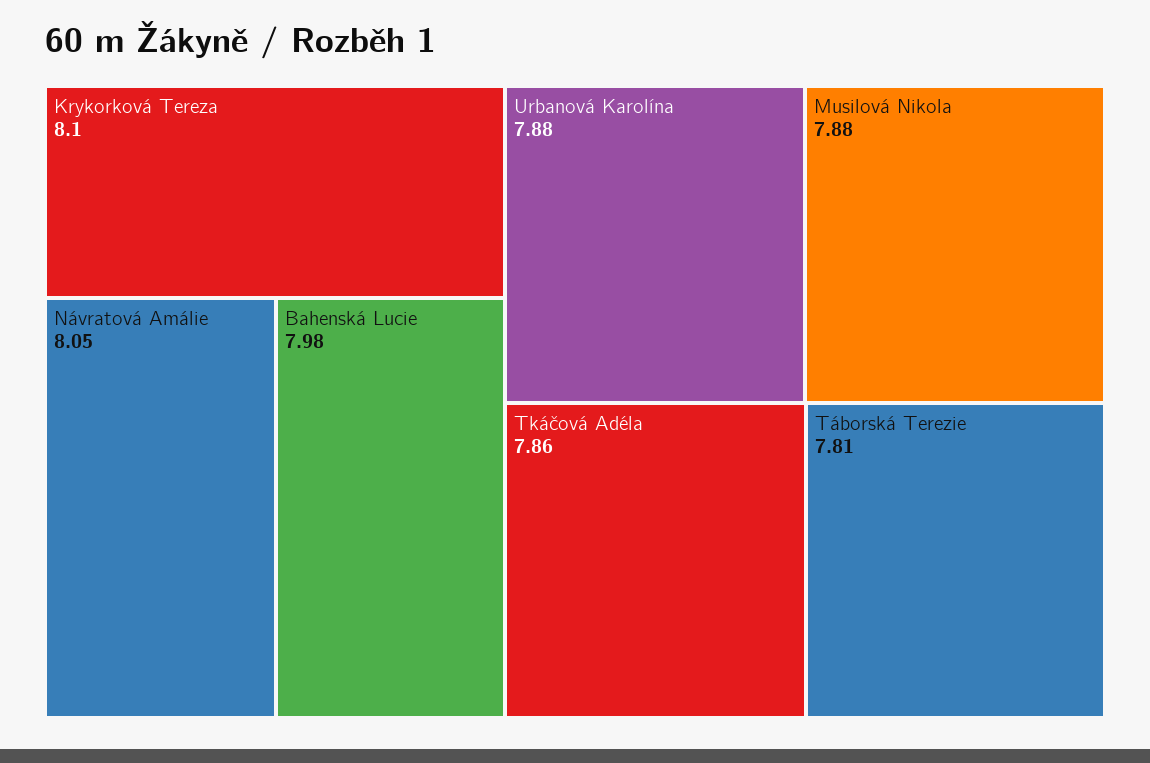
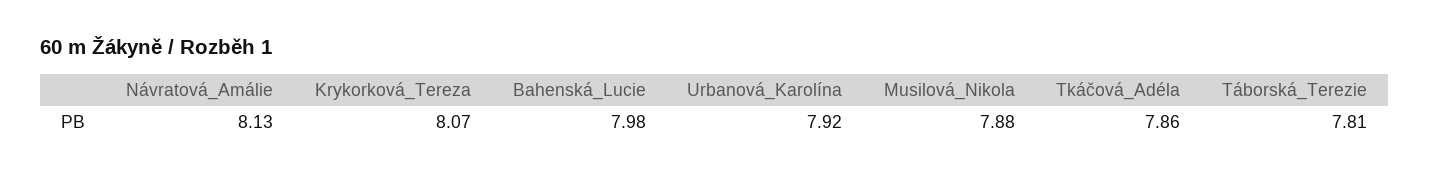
Krykorková Tereza: 8.1 -> 8.07
Návratová Amálie: 8.05 -> 8.13
Urbanová Karolína: 7.88 -> 7.92

